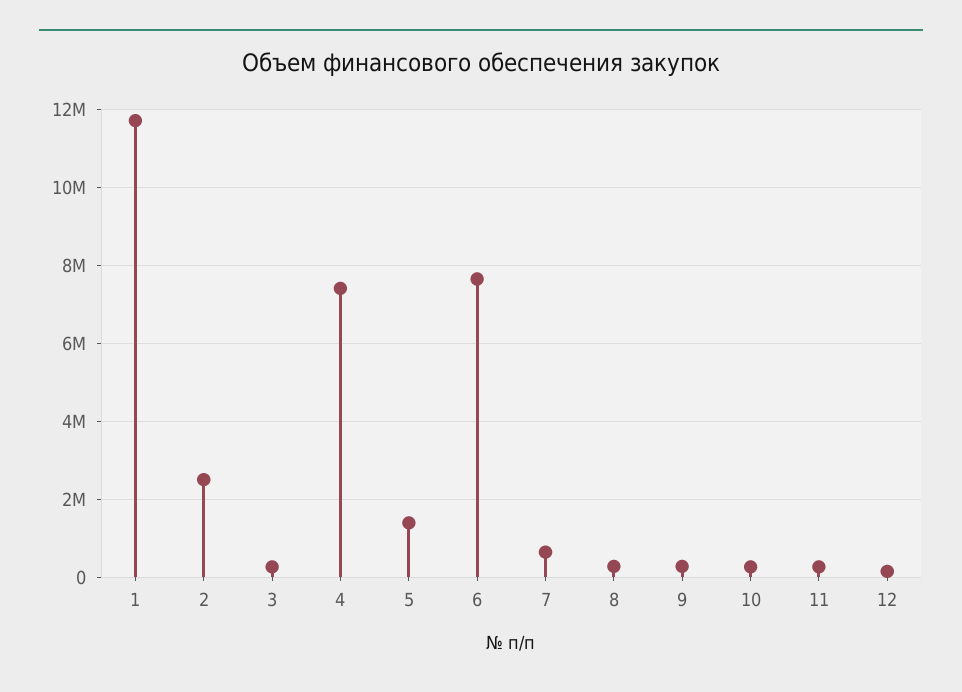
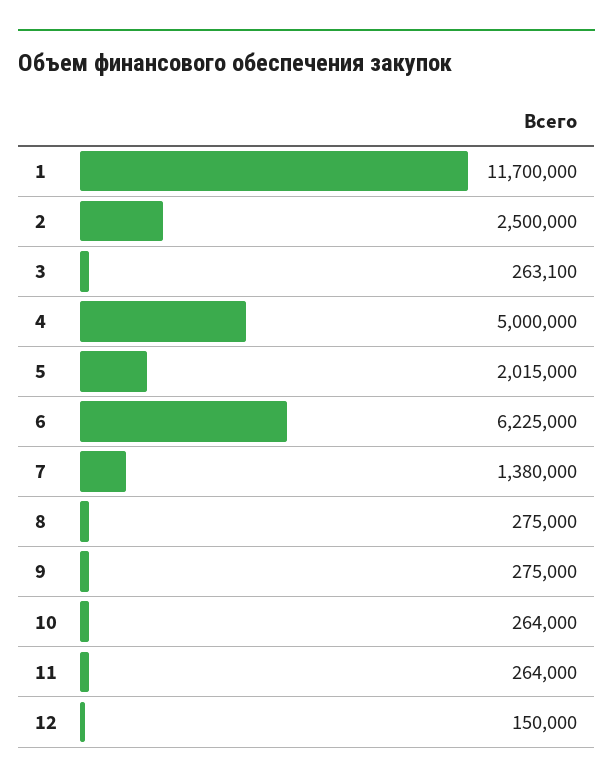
4: 7400000 -> 5000000
5: 1400000 -> 2015000
6: 7600000 -> 6225000
7: 600000 -> 1380000

